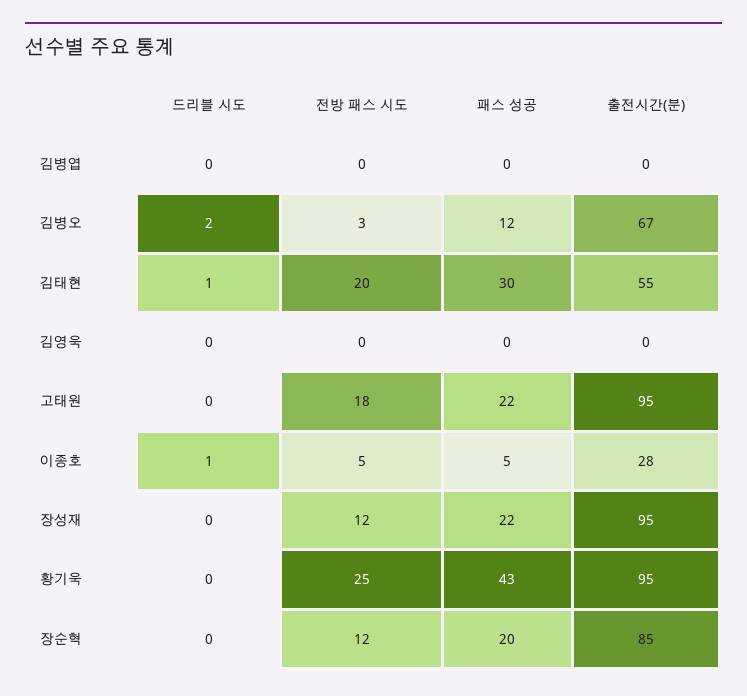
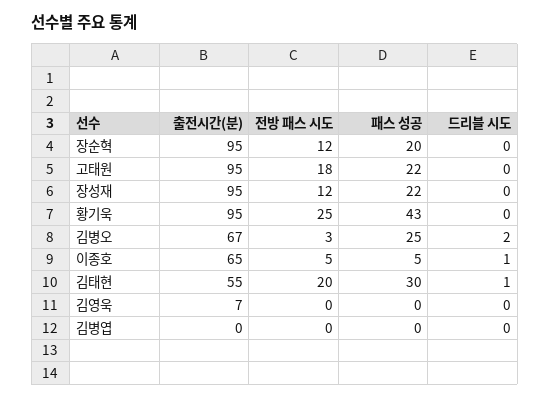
패스 성공, 김병오: 12 -> 25
출전시간(분), 김영욱: 0 -> 7
출전시간(분), 이종호: 28 -> 65
출전시간(분), 장순혁: 85 -> 95

